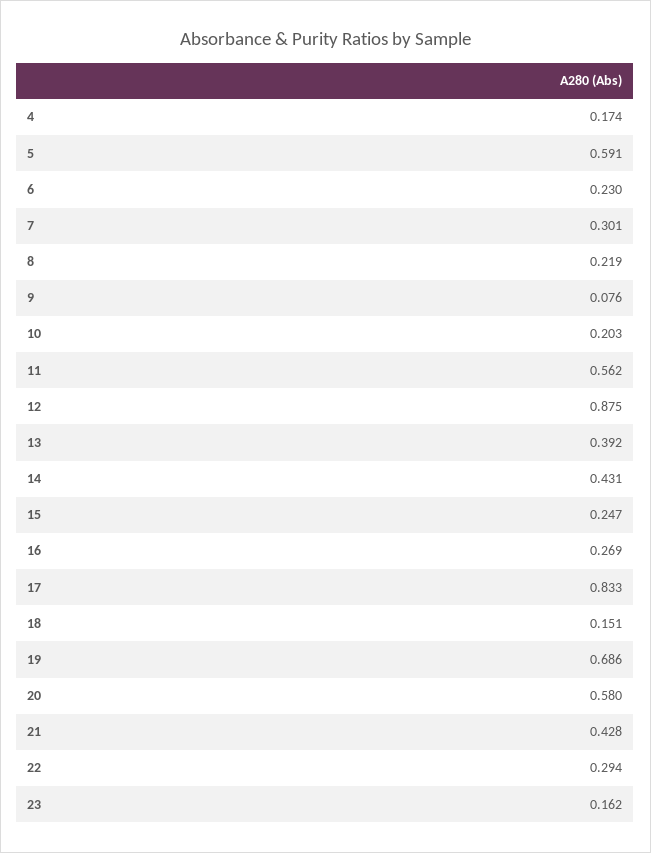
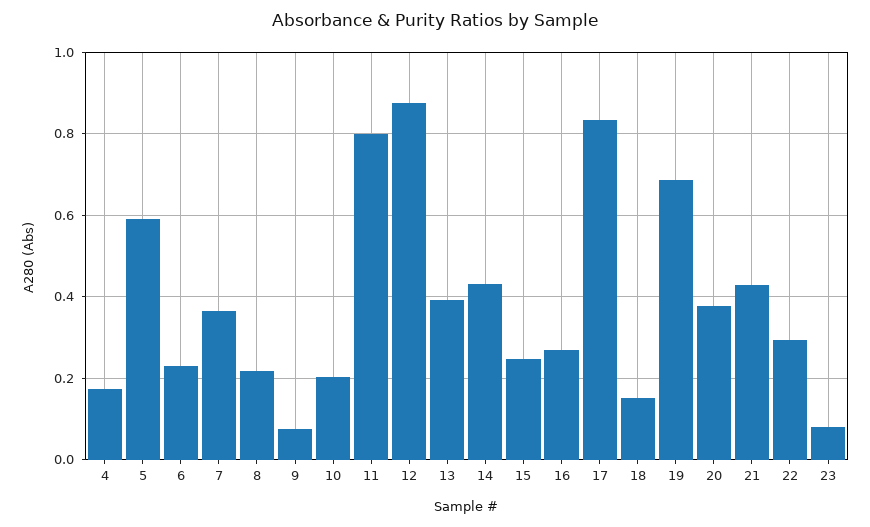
7: 0.301 -> 0.36
11: 0.562 -> 0.8
20: 0.58 -> 0.38
23: 0.162 -> 0.08

